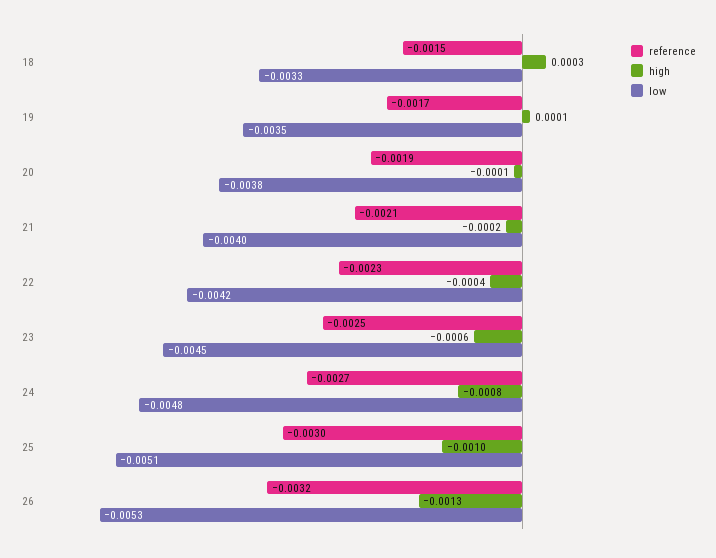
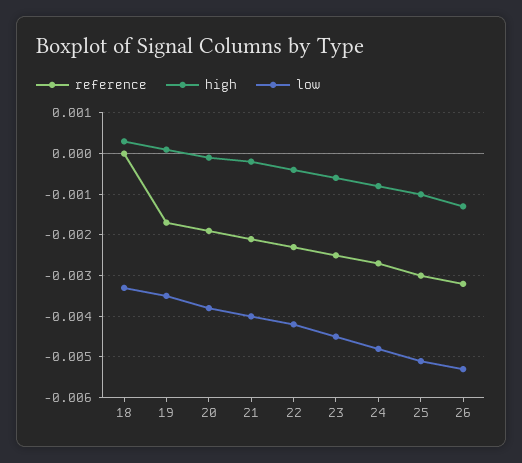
reference, 18: -0.0015 -> 0

